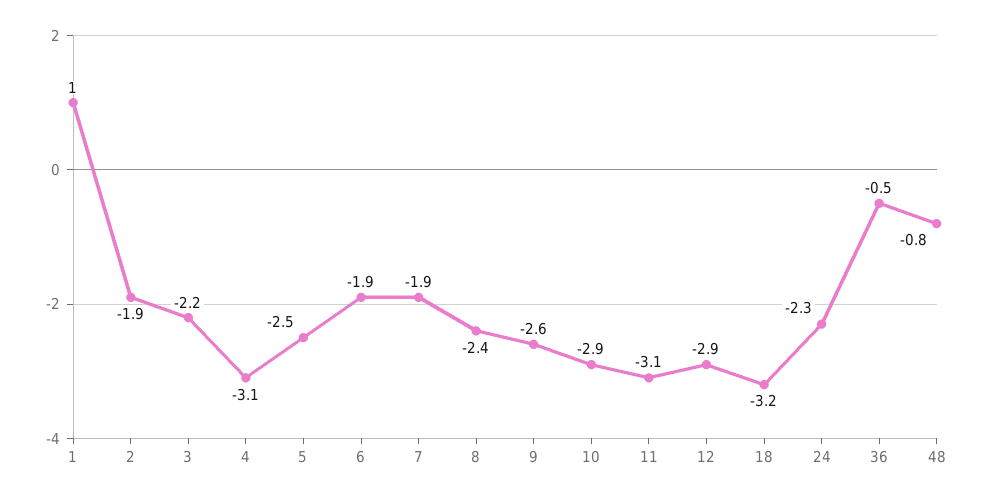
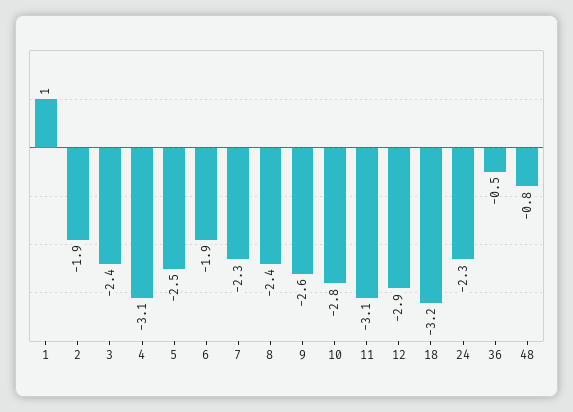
3: -2.2 -> -2.4
7: -1.9 -> -2.3
10: -2.9 -> -2.8

